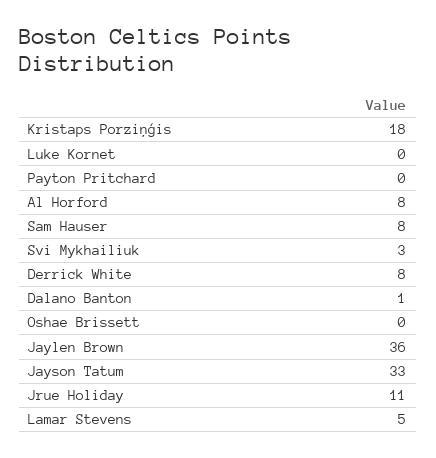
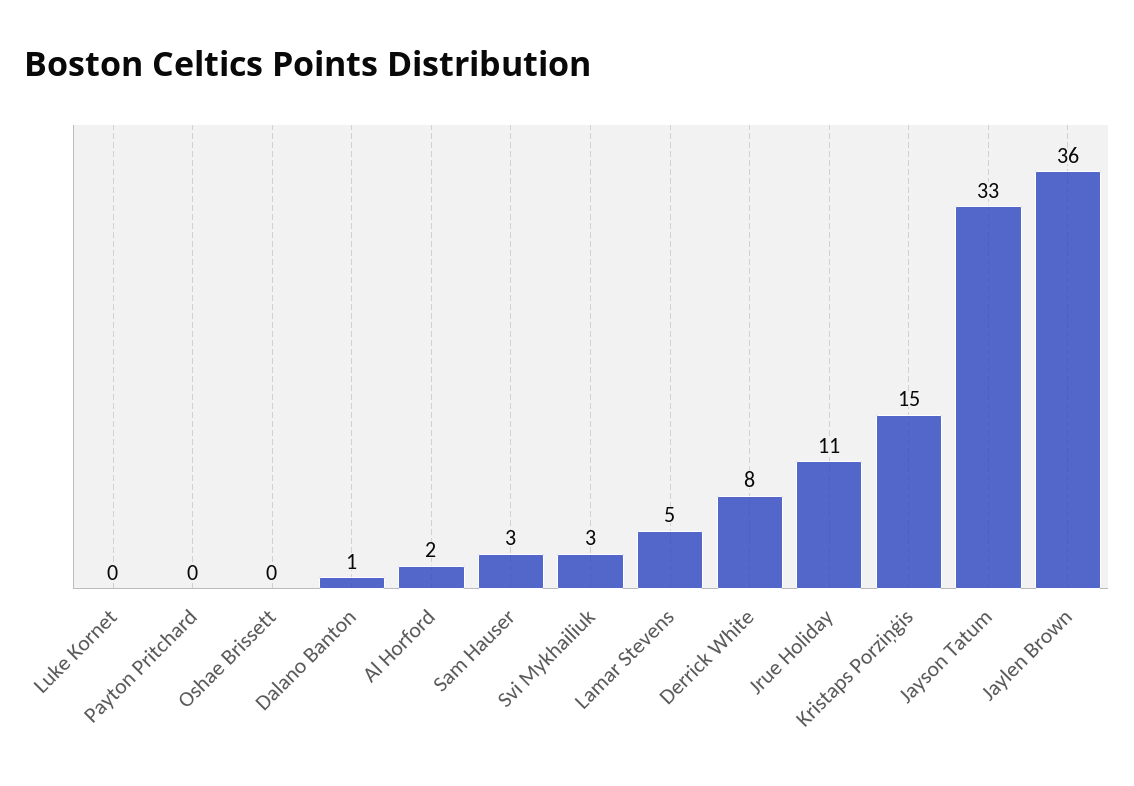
Kristaps Porziņģis: 18 -> 15
Al Horford: 8 -> 2
Sam Hauser: 8 -> 3

